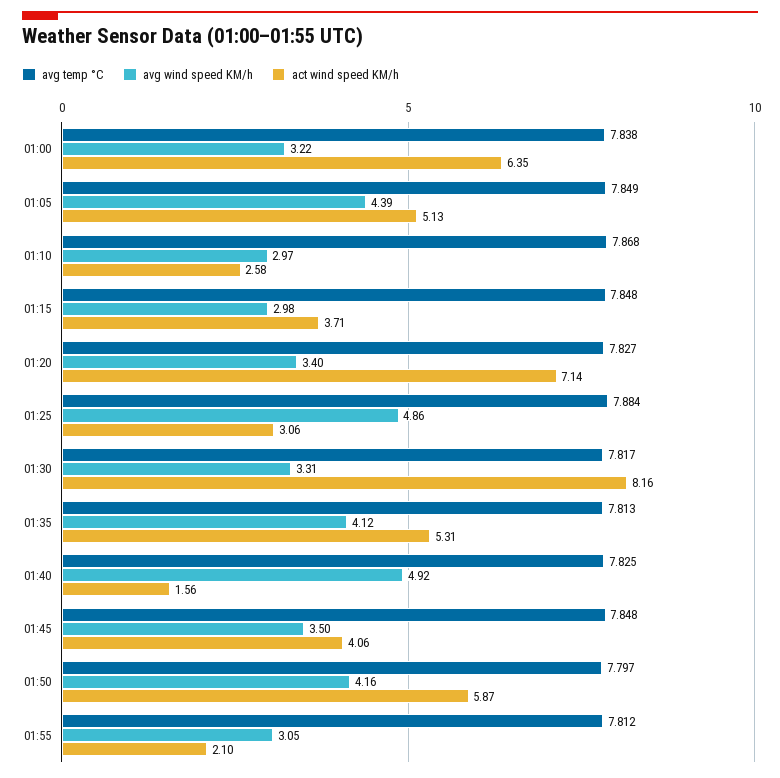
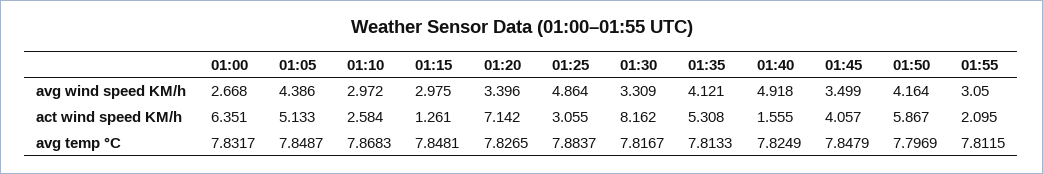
avg temp °C, 01:00: 7.838 -> 7.8317
avg wind speed KM/h, 01:00: 3.22 -> 2.668
act wind speed KM/h, 01:15: 3.71 -> 1.261

